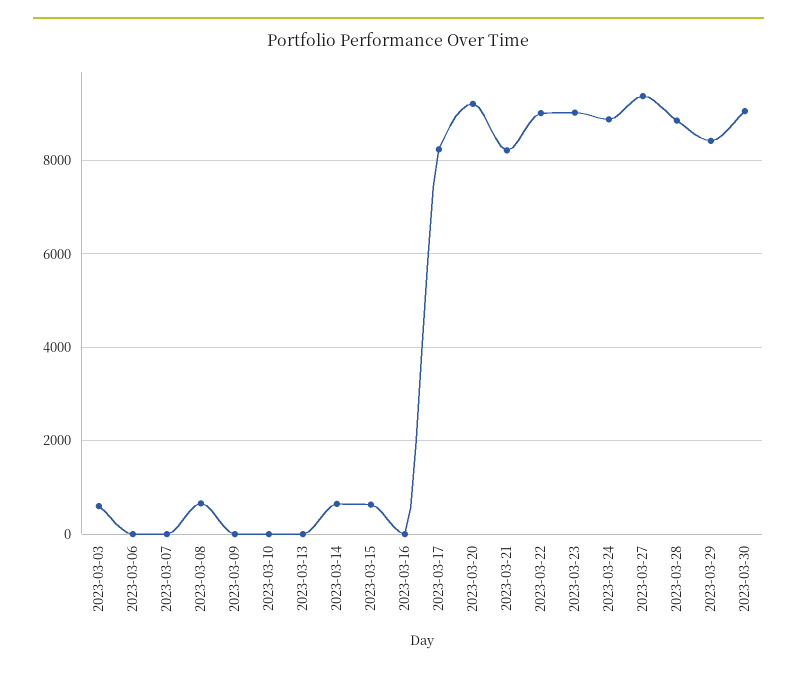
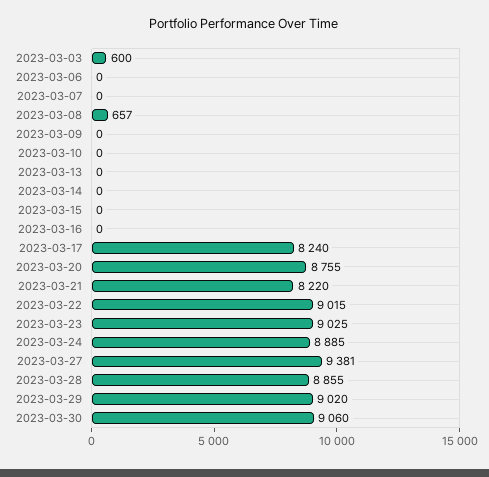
2023-03-14: 600 -> 0
2023-03-15: 600 -> 0
2023-03-20: 9200 -> 8755
2023-03-29: 8400 -> 9020

